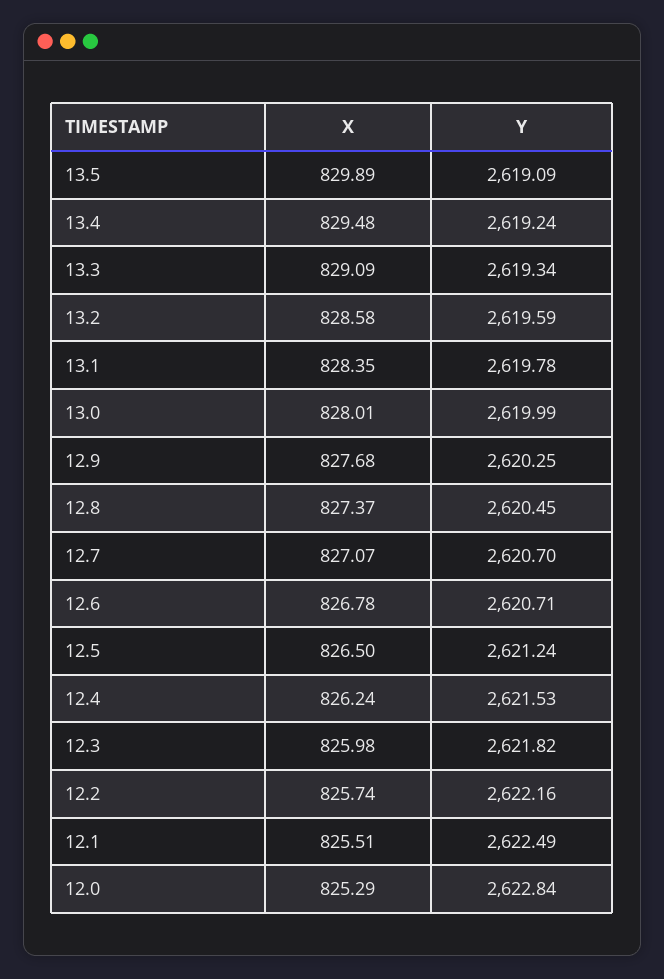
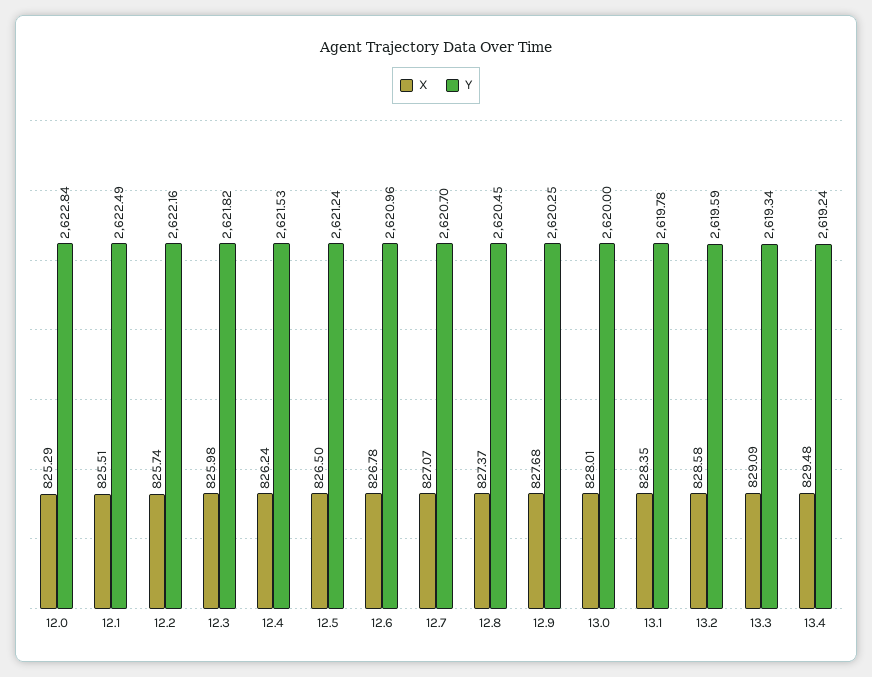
X, 13.5: 829.89 -> none
Y, 13.5: 2619.09 -> none
Y, 13.0: 2619.99 -> 2620
Y, 12.6: 2620.71 -> 2620.96

